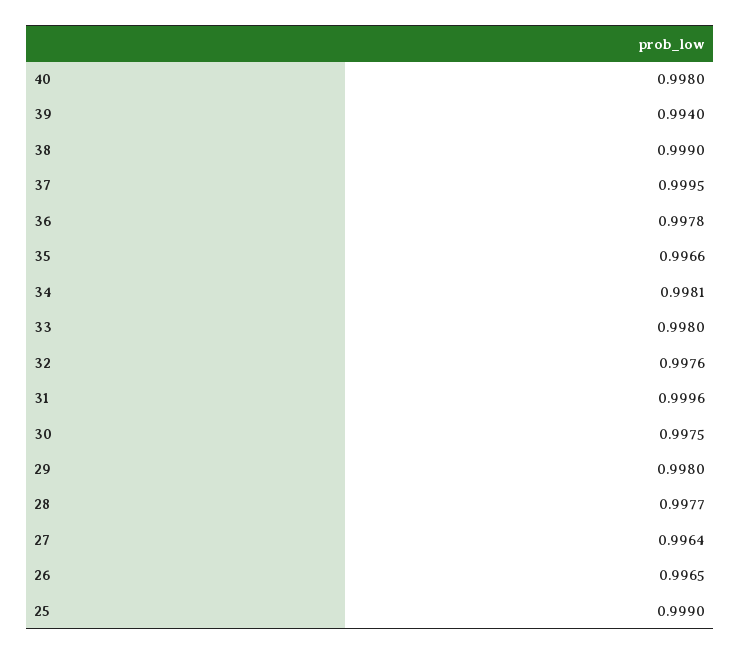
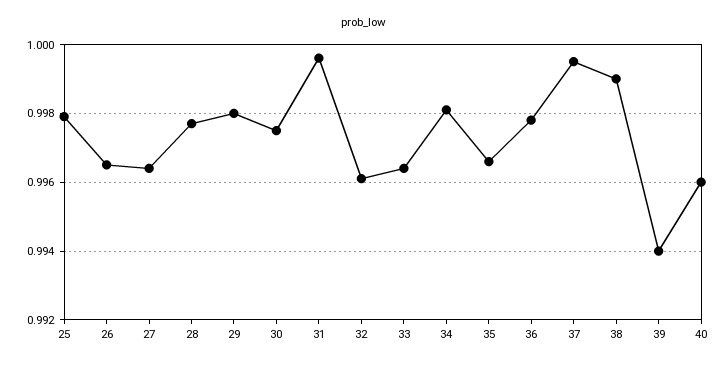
40: 0.998 -> 0.996
33: 0.998 -> 0.9965
32: 0.9976 -> 0.996
25: 0.999 -> 0.998

